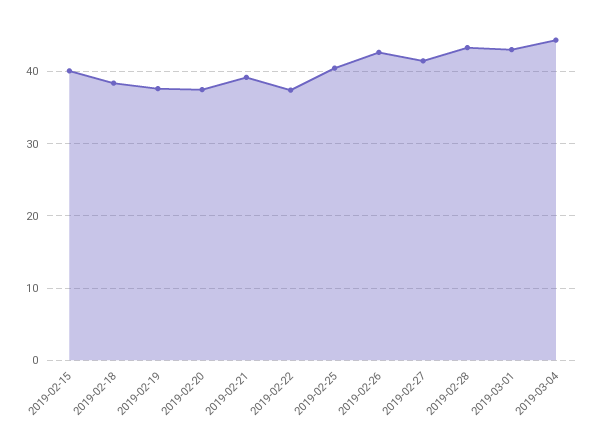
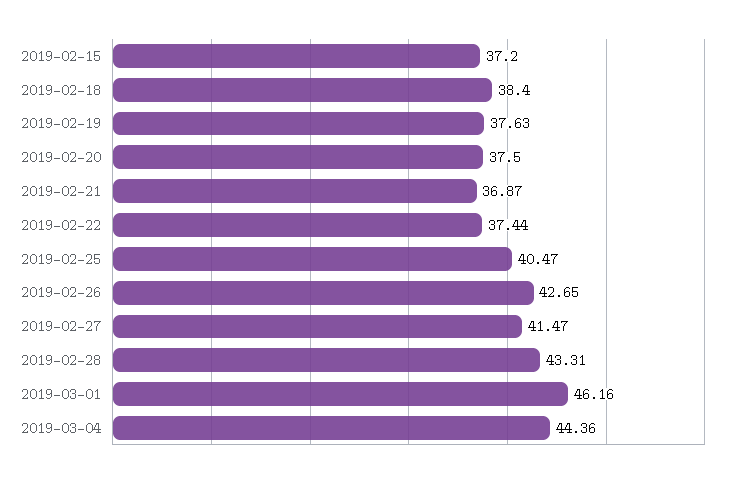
2019-02-15: 40 -> 37.2
2019-02-21: 39 -> 36.87
2019-03-01: 43 -> 46.16

